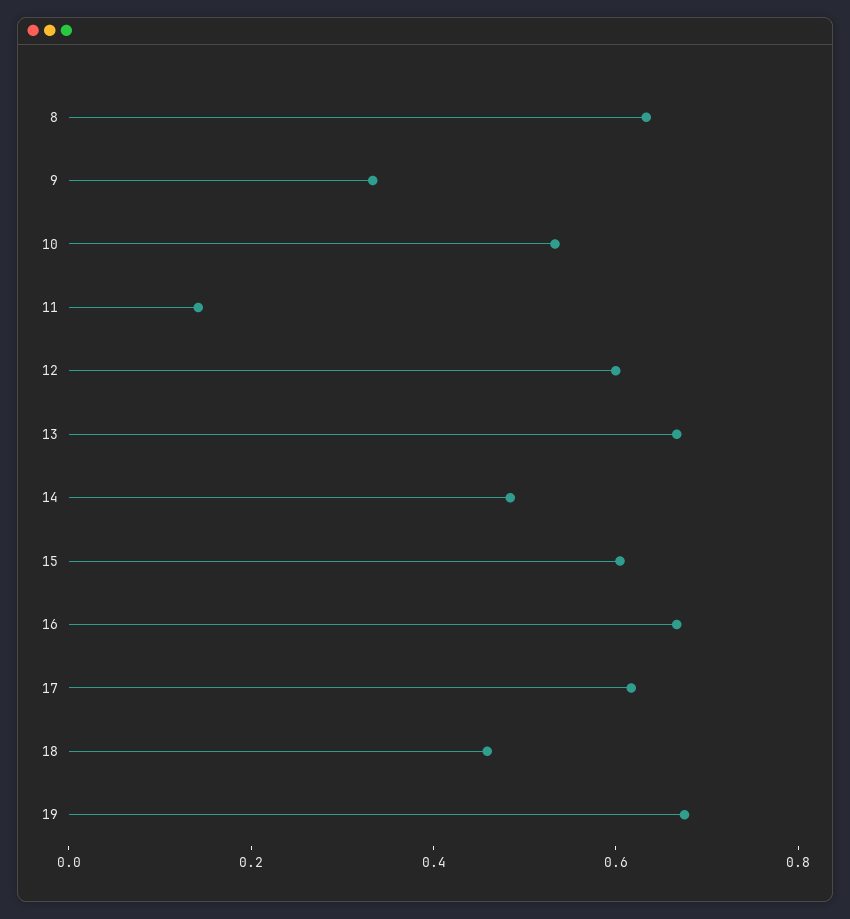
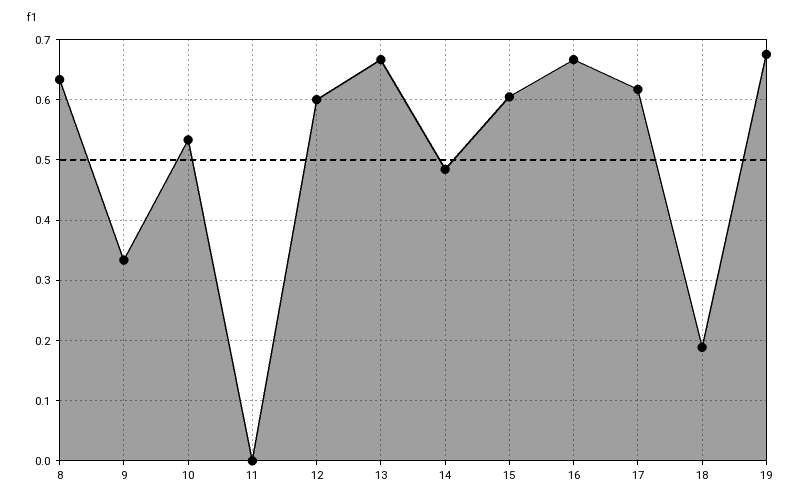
11: 0.15 -> 0
18: 0.45 -> 0.19

